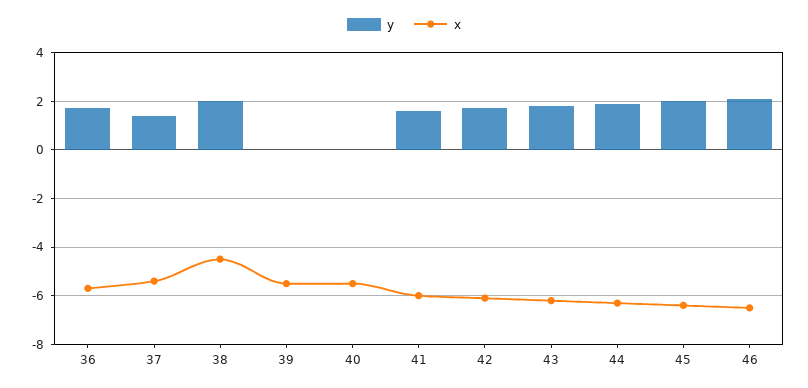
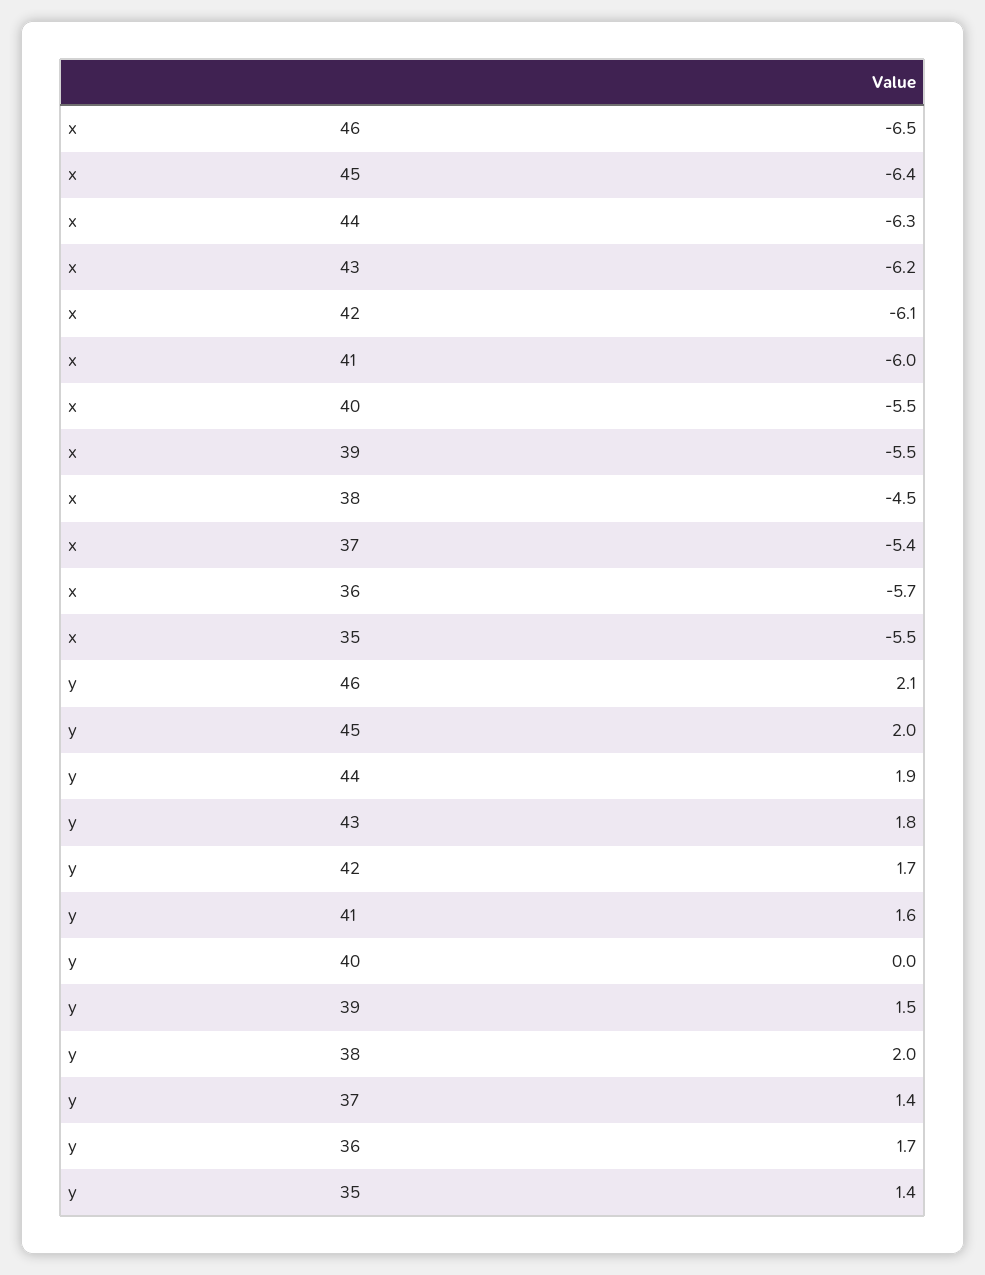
y, 39: 0 -> 1.5
x, 35: none -> -5.5
y, 35: none -> 1.4

